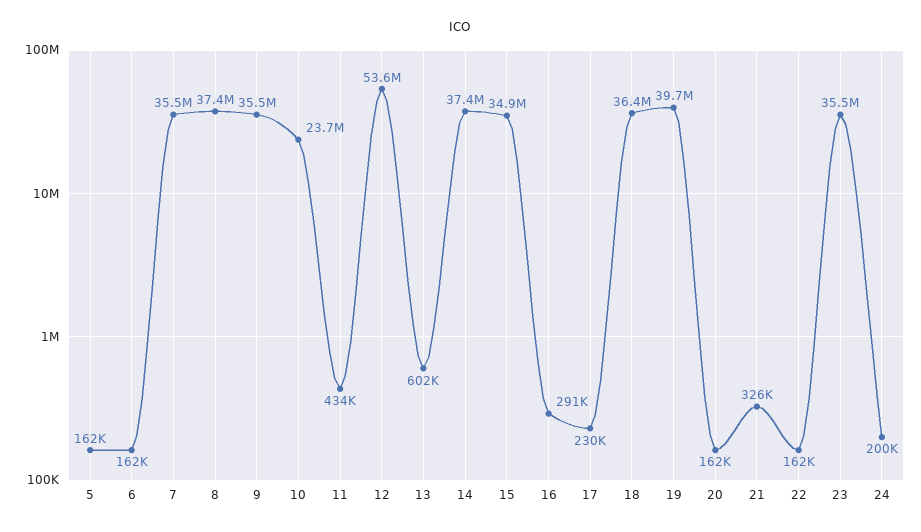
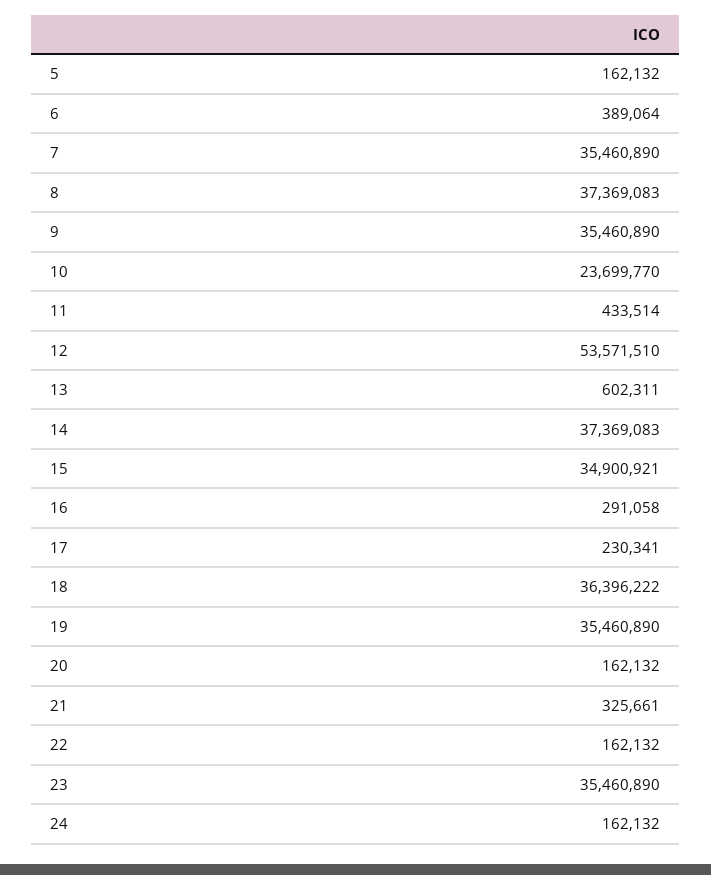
6: 162000 -> 389064
19: 39700000 -> 35460890
24: 200000 -> 162132

